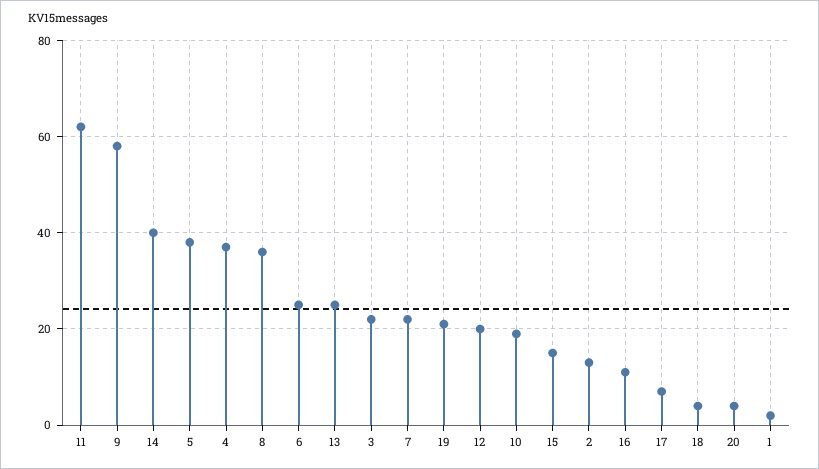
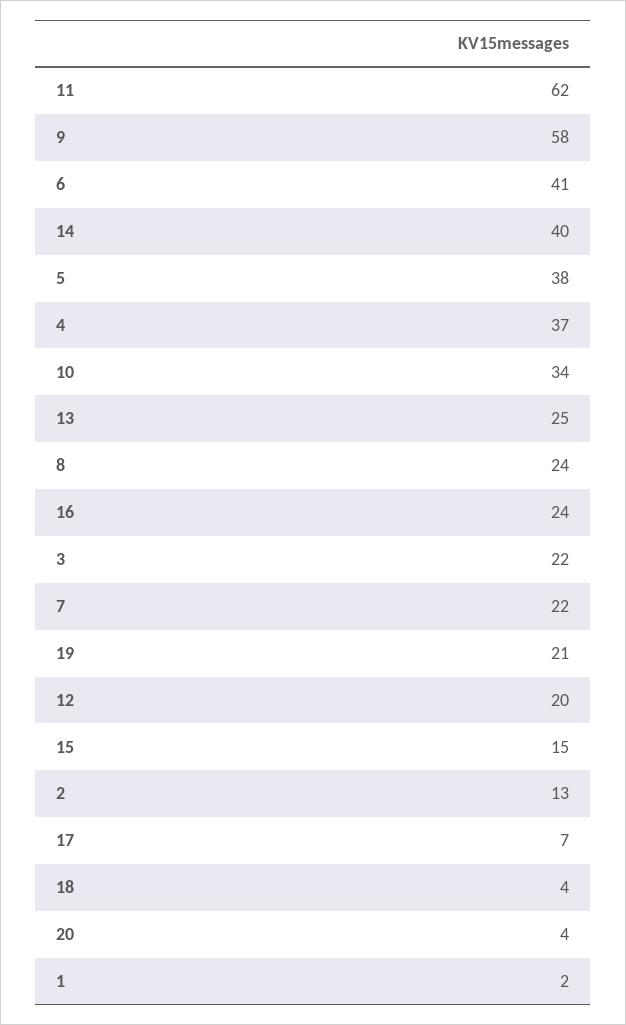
8: 35 -> 24
6: 25 -> 41
10: 20 -> 34
16: 10 -> 24

